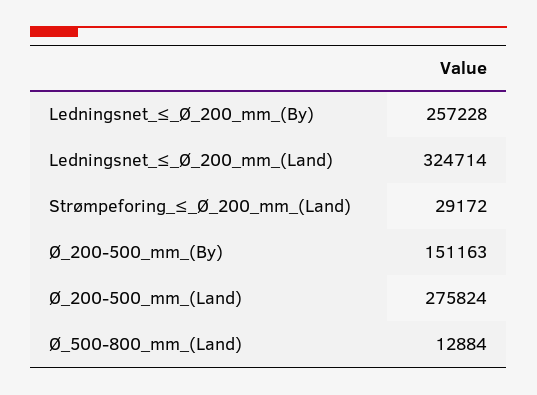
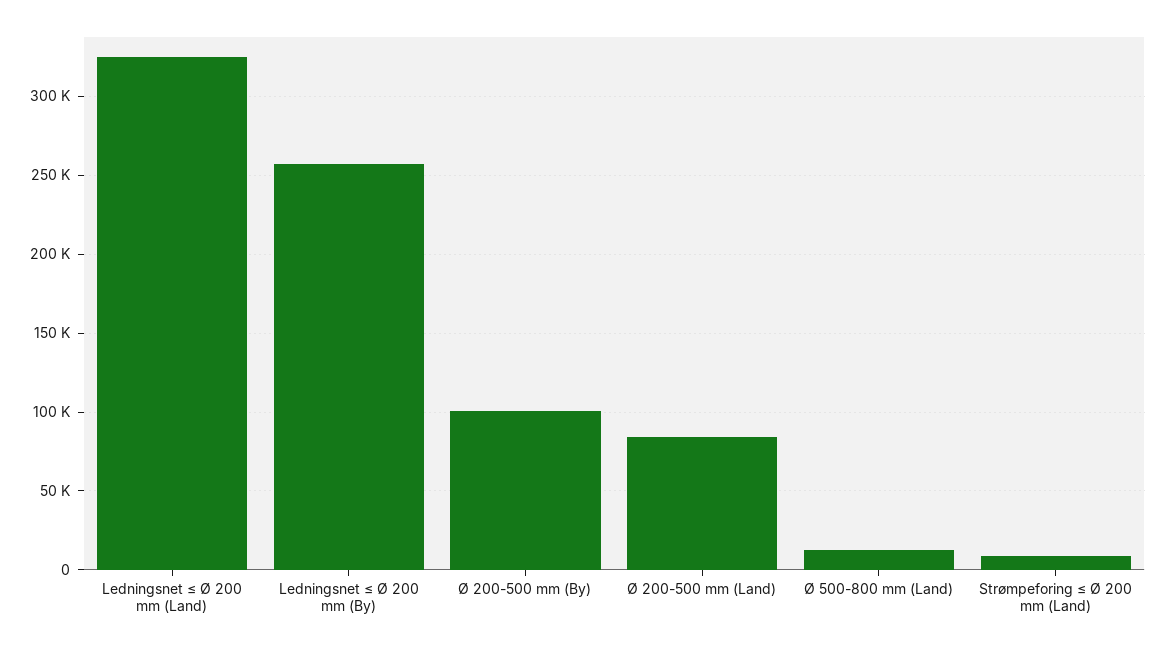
Strømpeforing_≤_Ø_200_mm_(Land): 29172 -> 10000
Ø_200-500_mm_(By): 151163 -> 100000
Ø_200-500_mm_(Land): 275824 -> 85000

